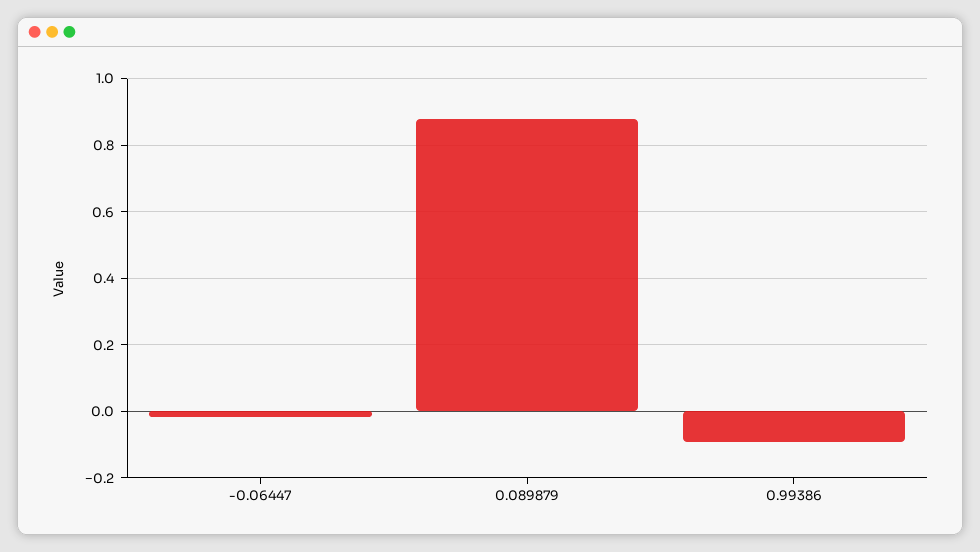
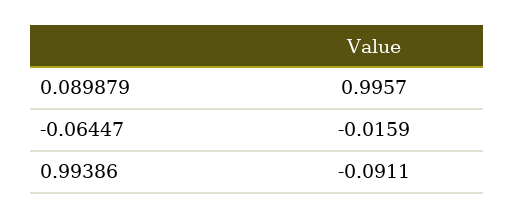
0.089879: 0.88 -> 0.9957

